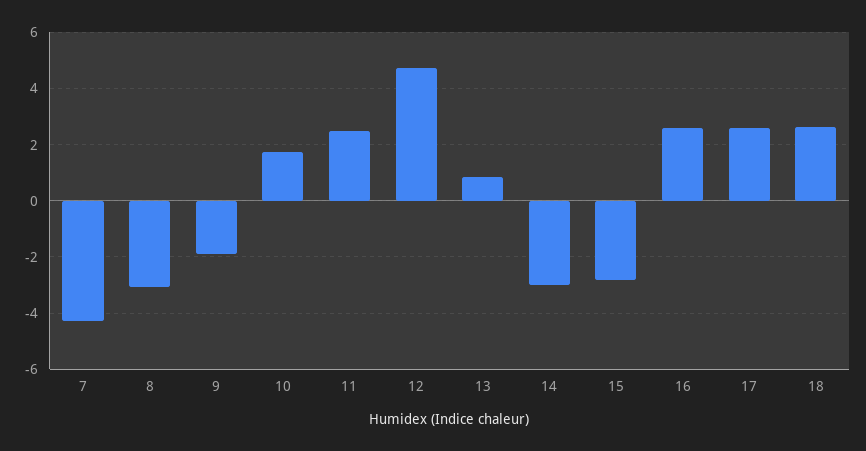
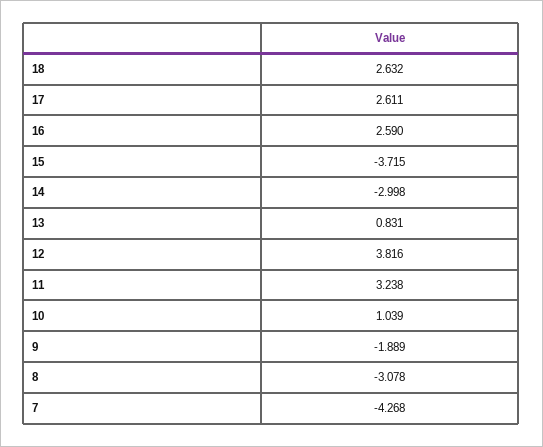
10: 1.75 -> 1.039
11: 2.5 -> 3.238
12: 4.75 -> 3.816
15: -2.75 -> -3.715

